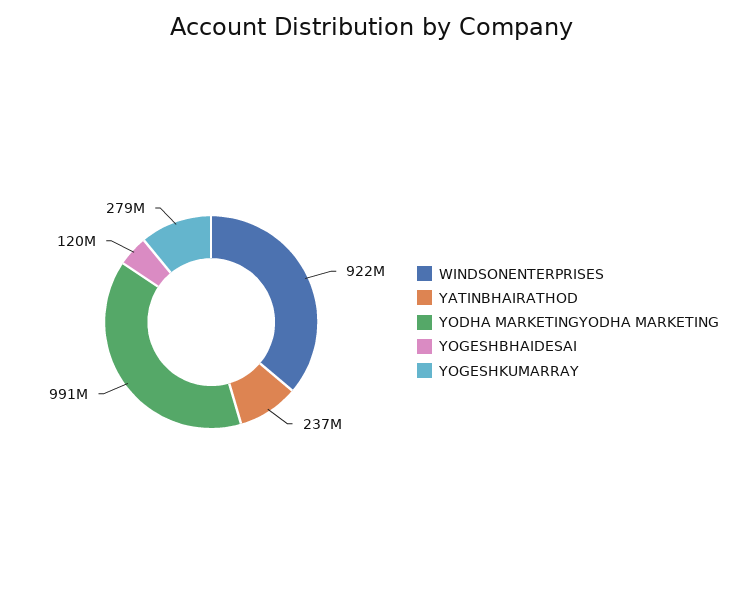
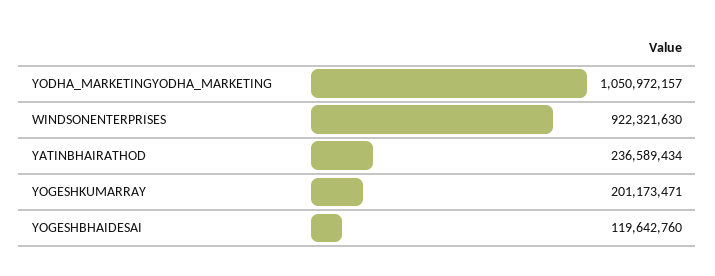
YODHA MARKETINGYODHA MARKETING: 991000000 -> 1050972157
YOGESHKUMARRAY: 279000000 -> 201173471

